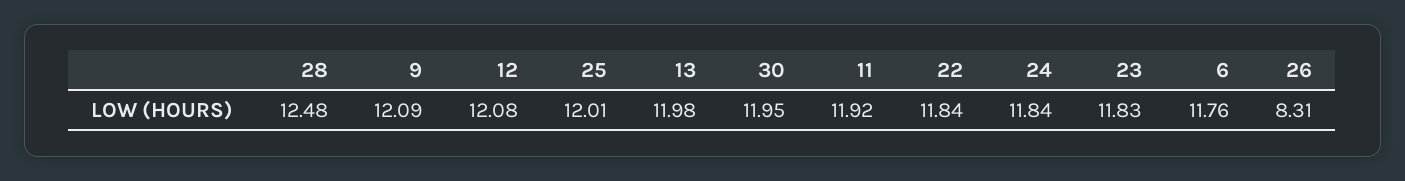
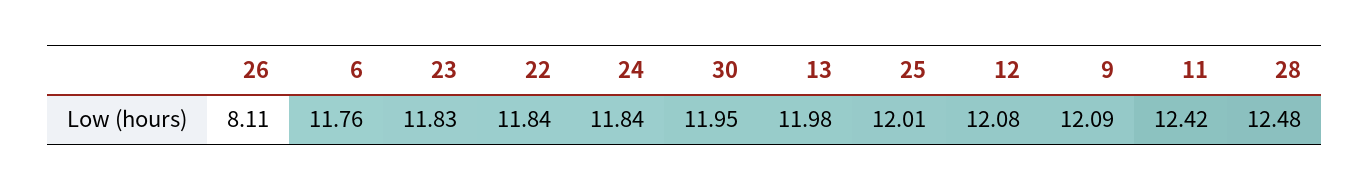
11: 11.92 -> 12.42
26: 8.31 -> 8.11

